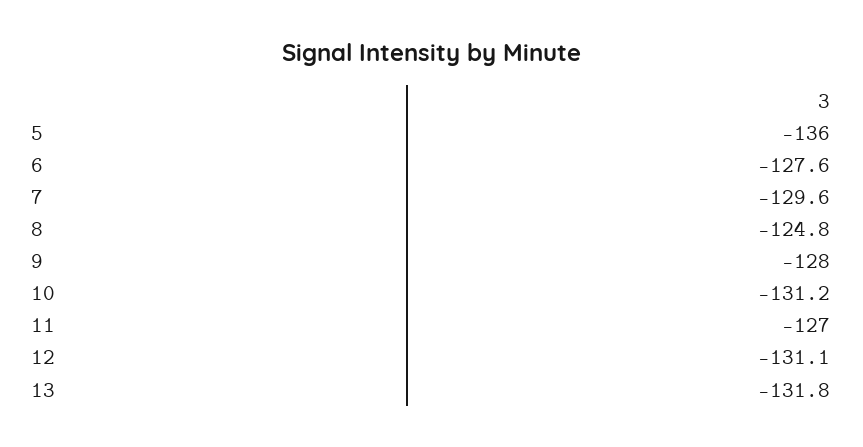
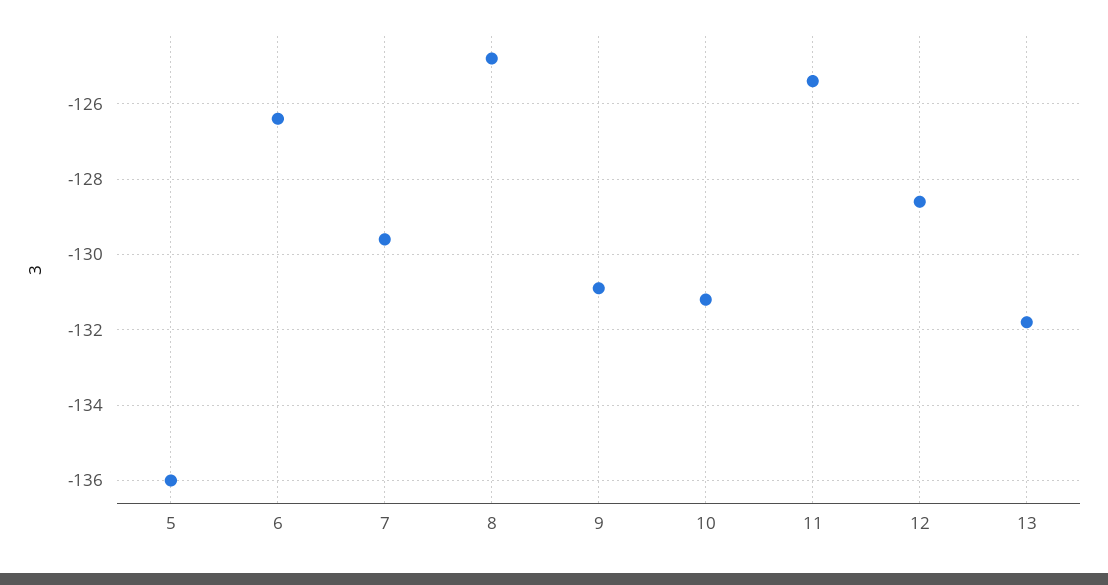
6: -127.6 -> -126.5
9: -128 -> -131
11: -127 -> -125.5
12: -131.1 -> -128.5

